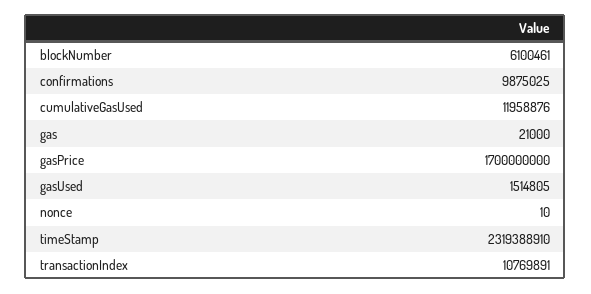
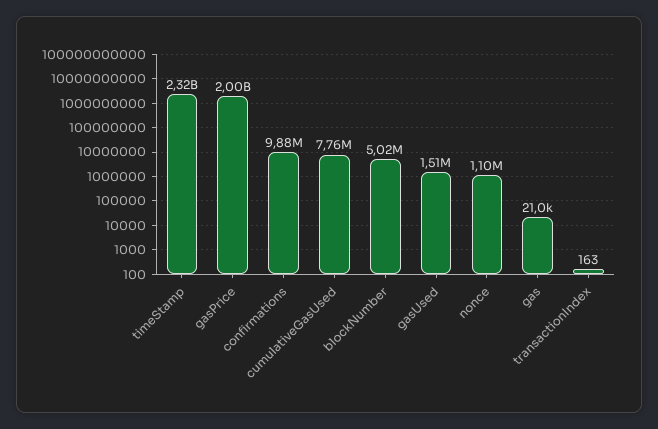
blockNumber: 6100461 -> 5020000
cumulativeGasUsed: 11958876 -> 7760000
gasPrice: 1700000000 -> 2000000000
nonce: 10 -> 1100000
transactionIndex: 10769891 -> 163

